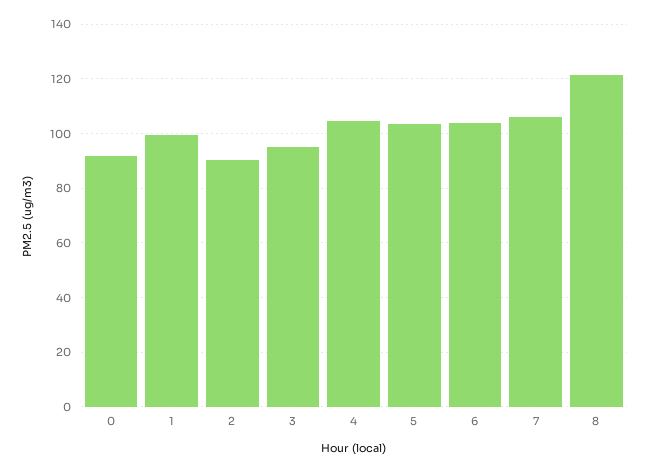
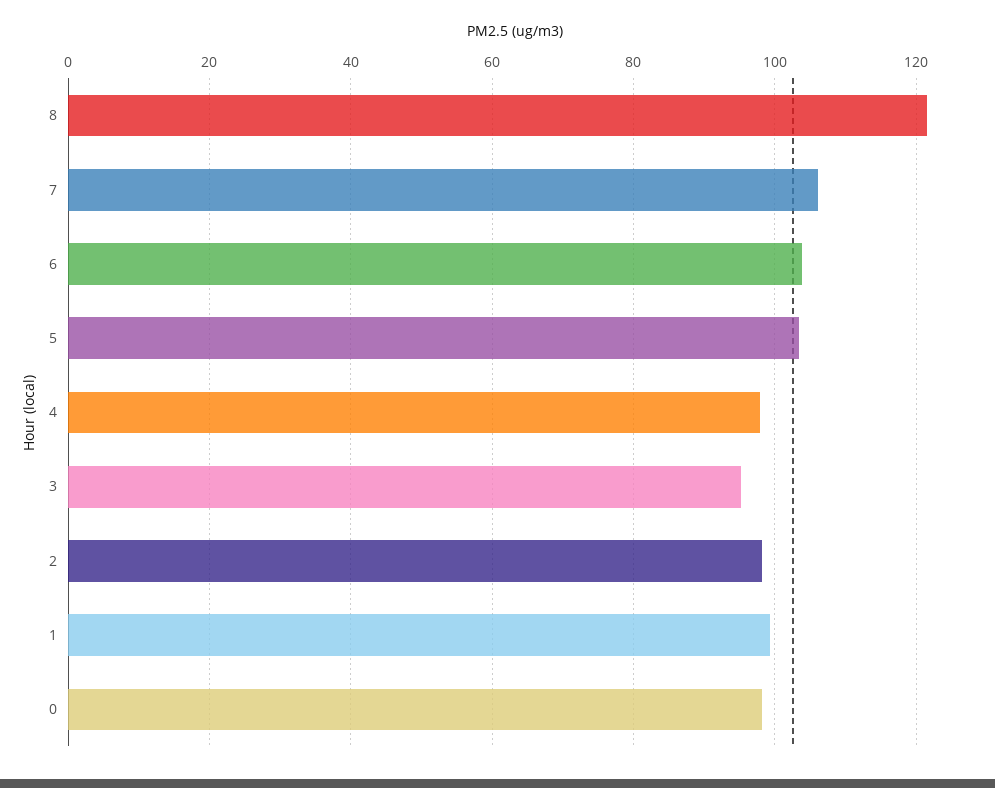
0: 92.5 -> 98
2: 90 -> 98
4: 105 -> 98

